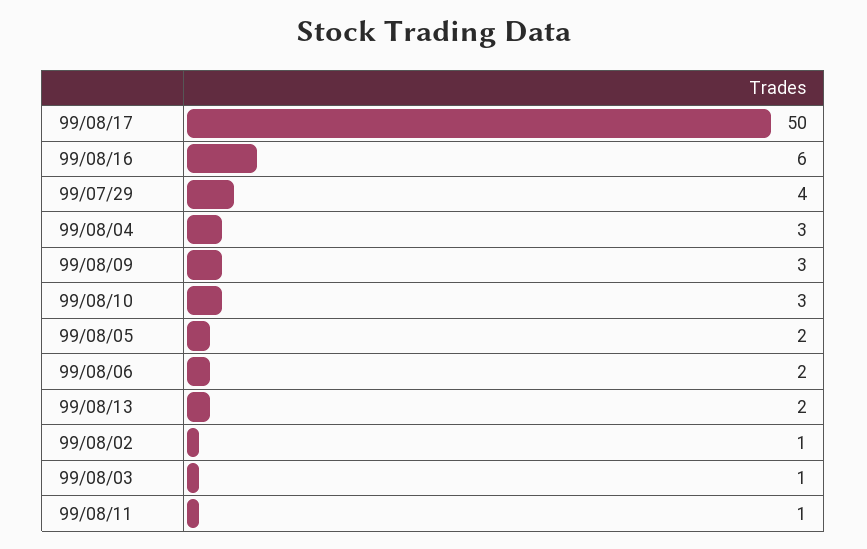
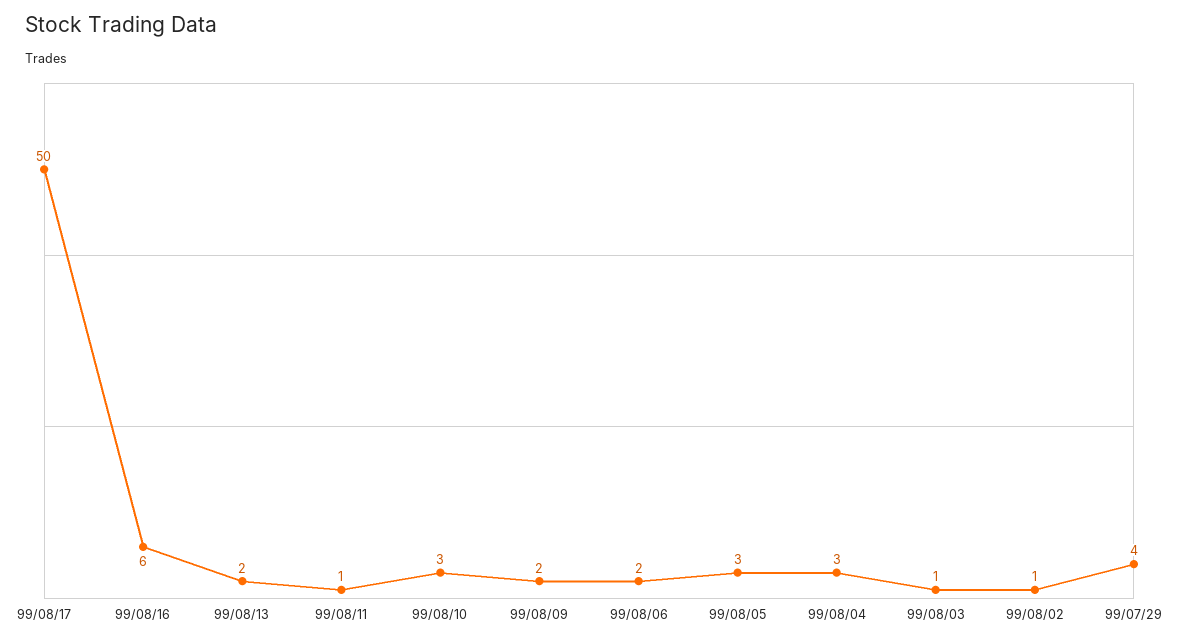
99/08/09: 3 -> 2
99/08/05: 2 -> 3

